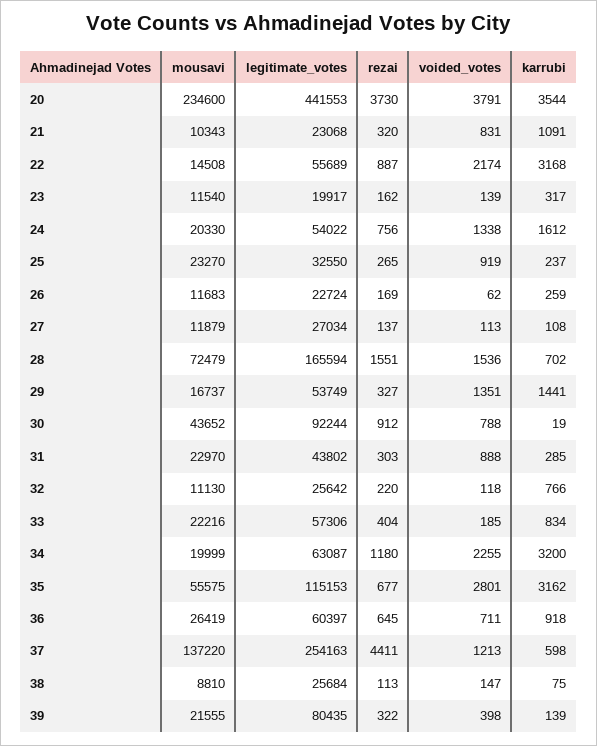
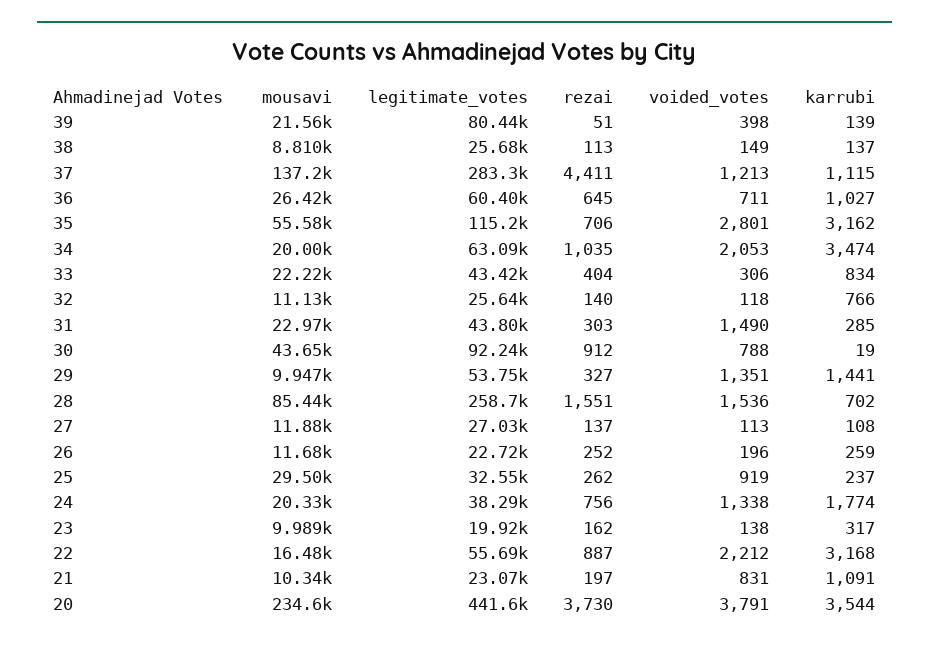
rezai, 21: 320 -> 197
mousavi, 22: 14508 -> 16480
voided_votes, 22: 2174 -> 2212
mousavi, 23: 11540 -> 9989
voided_votes, 23: 139 -> 138
legitimate_votes, 24: 54022 -> 38290
karrubi, 24: 1612 -> 1774
mousavi, 25: 23270 -> 29500
rezai, 25: 265 -> 262
rezai, 26: 169 -> 252
voided_votes, 26: 62 -> 196
mousavi, 28: 72479 -> 85440
legitimate_votes, 28: 165594 -> 258700
mousavi, 29: 16737 -> 9947
voided_votes, 31: 888 -> 1490
rezai, 32: 220 -> 140
legitimate_votes, 33: 57306 -> 43420
voided_votes, 33: 185 -> 306
rezai, 34: 1180 -> 1035
voided_votes, 34: 2255 -> 2053
karrubi, 34: 3200 -> 3474
rezai, 35: 677 -> 706
karrubi, 36: 918 -> 1027
legitimate_votes, 37: 254163 -> 283300
karrubi, 37: 598 -> 1115
voided_votes, 38: 147 -> 149
karrubi, 38: 75 -> 137
rezai, 39: 322 -> 51

